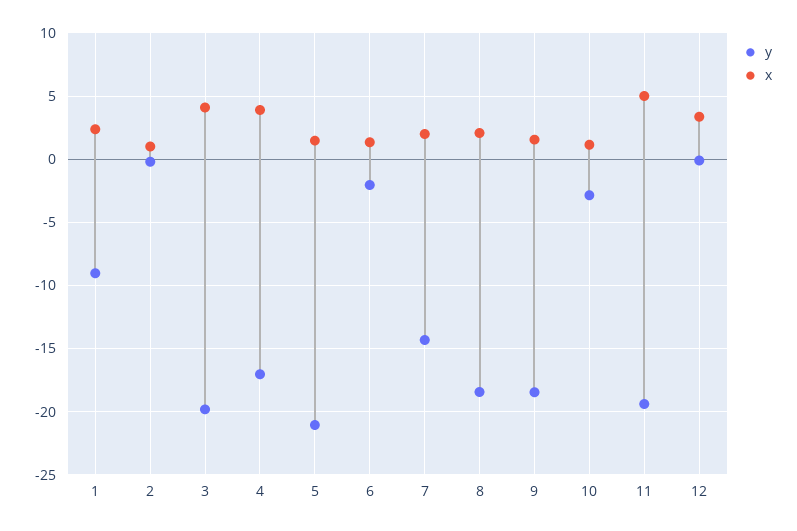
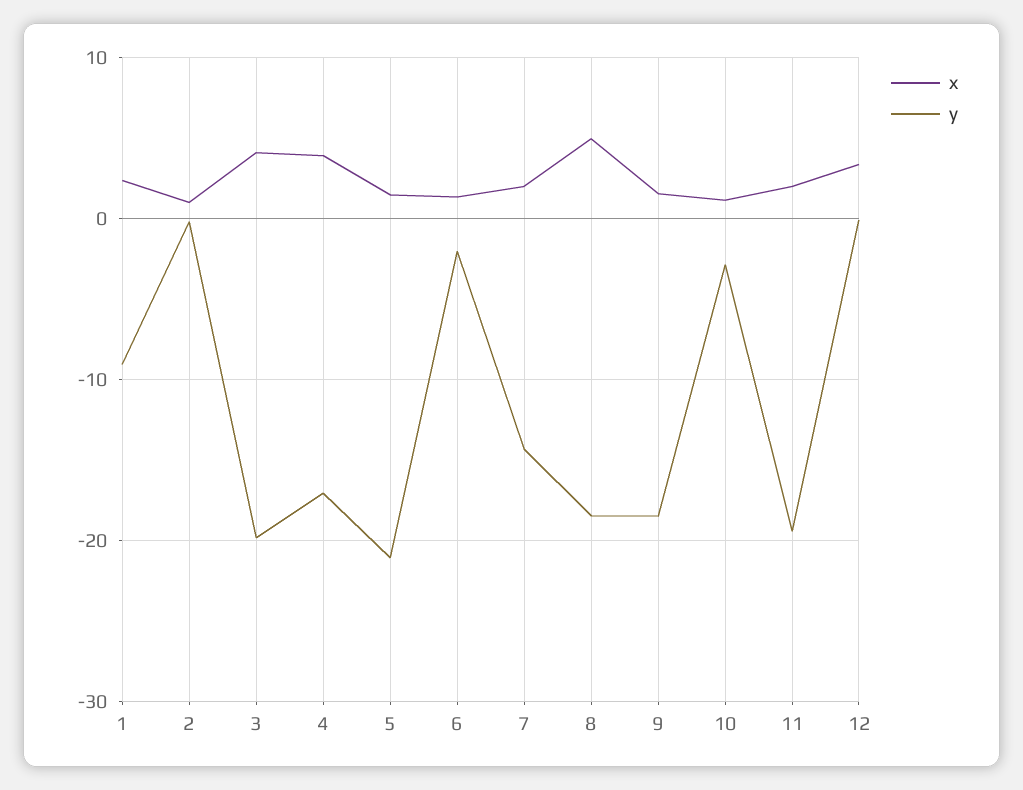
x, 8: 2 -> 5
x, 11: 5 -> 2

